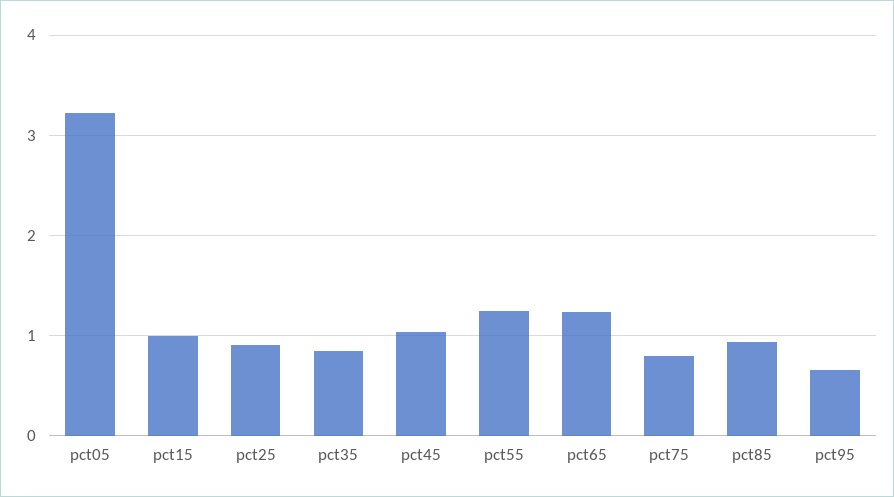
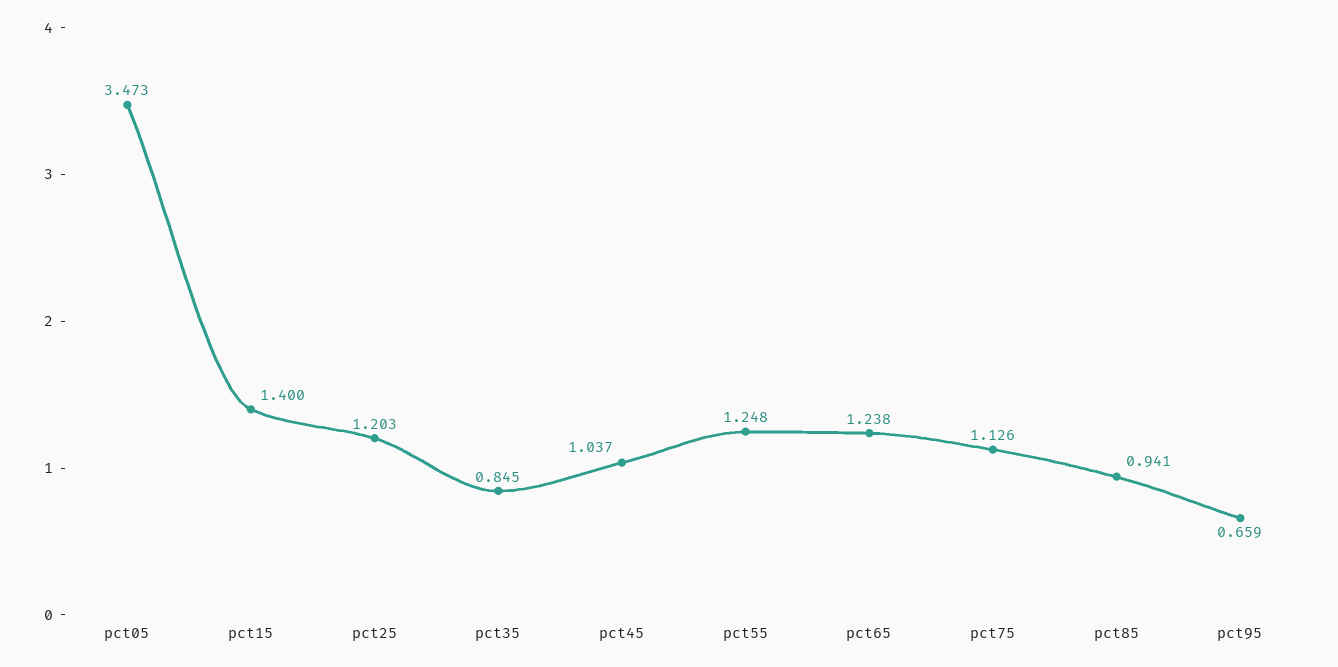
pct05: 3.2 -> 3.473
pct15: 1 -> 1.4
pct25: 0.9 -> 1.203
pct75: 0.8 -> 1.126

